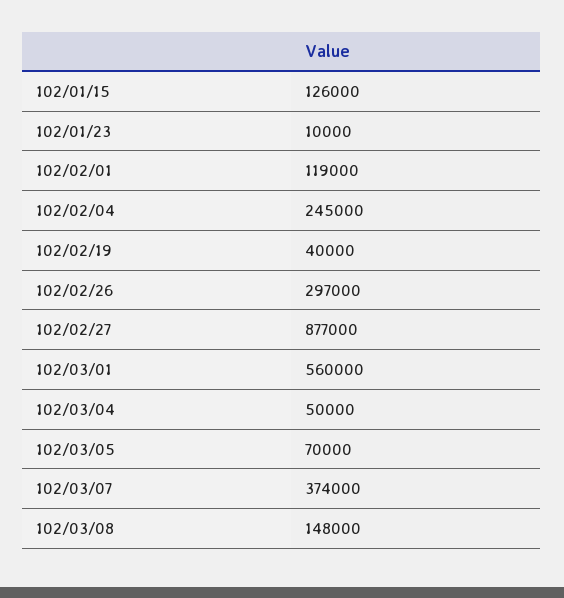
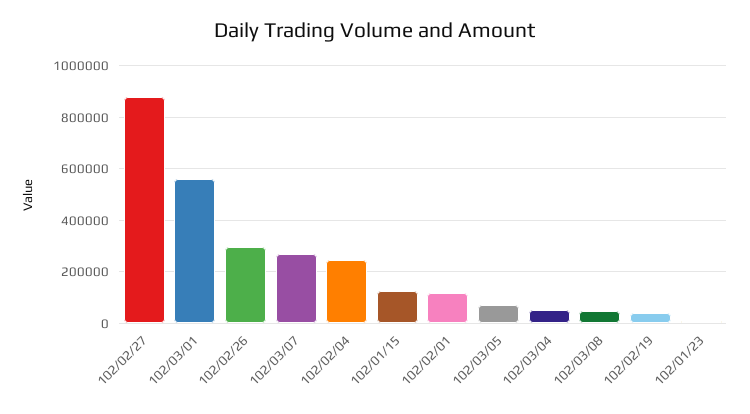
102/03/07: 374000 -> 275000
102/03/08: 148000 -> 50000

